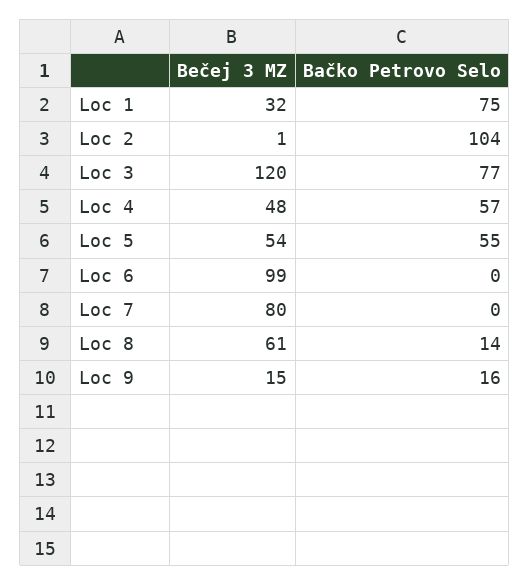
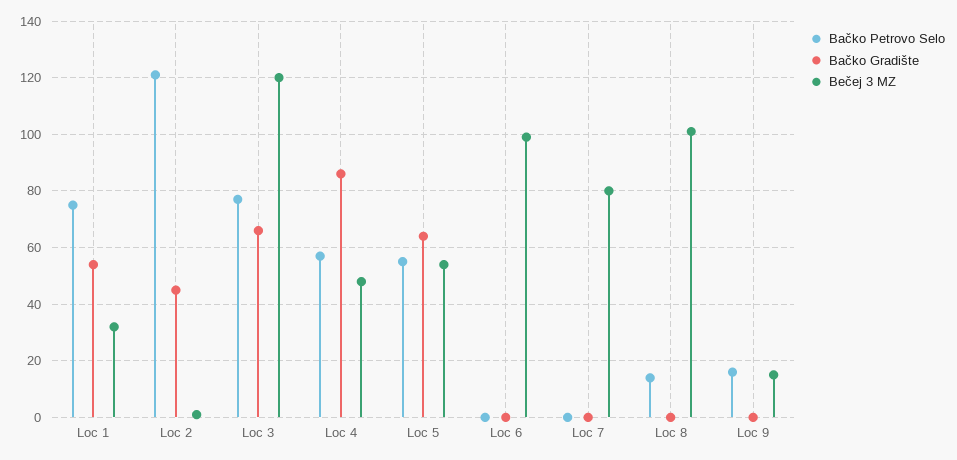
Bačko Petrovo Selo, Loc 2: 104 -> 120
Bečej 3 MZ, Loc 8: 61 -> 100
Bačko Gradište, Loc 1: none -> 55
Bačko Gradište, Loc 2: none -> 45
Bačko Gradište, Loc 3: none -> 65
Bačko Gradište, Loc 4: none -> 85
Bačko Gradište, Loc 5: none -> 65
Bačko Gradište, Loc 6: none -> 0
Bačko Gradište, Loc 7: none -> 0
Bačko Gradište, Loc 8: none -> 0
Bačko Gradište, Loc 9: none -> 0

